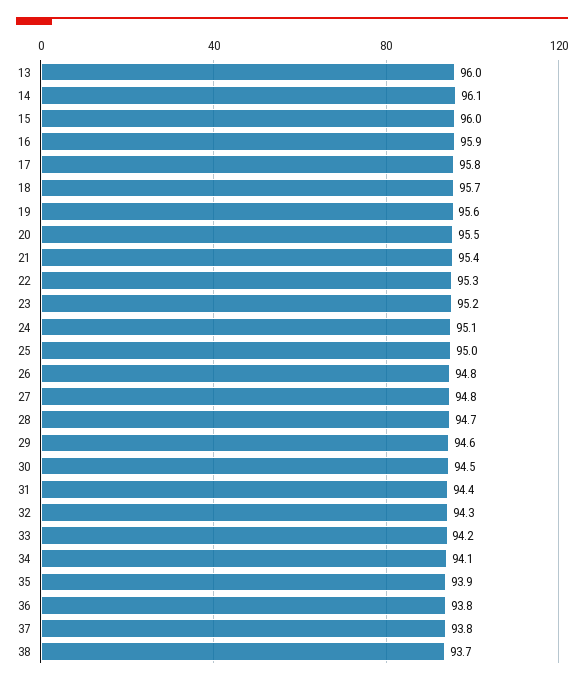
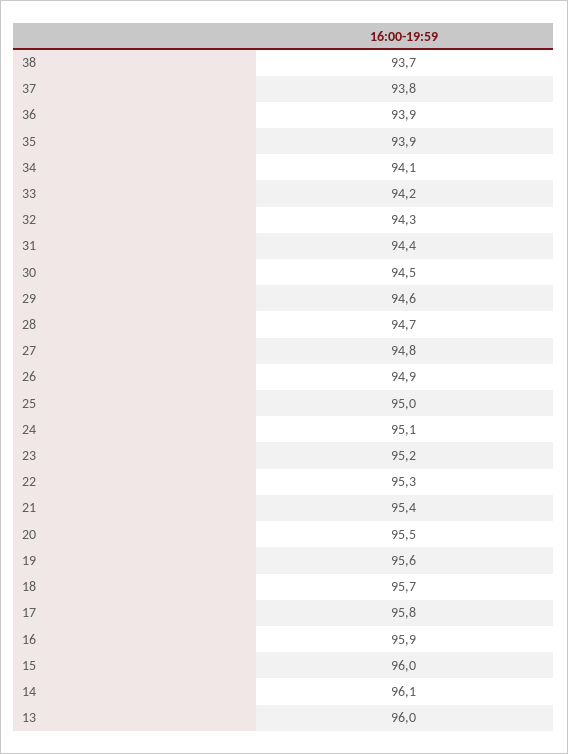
26: 94.8 -> 94.9
36: 93.8 -> 93.9

